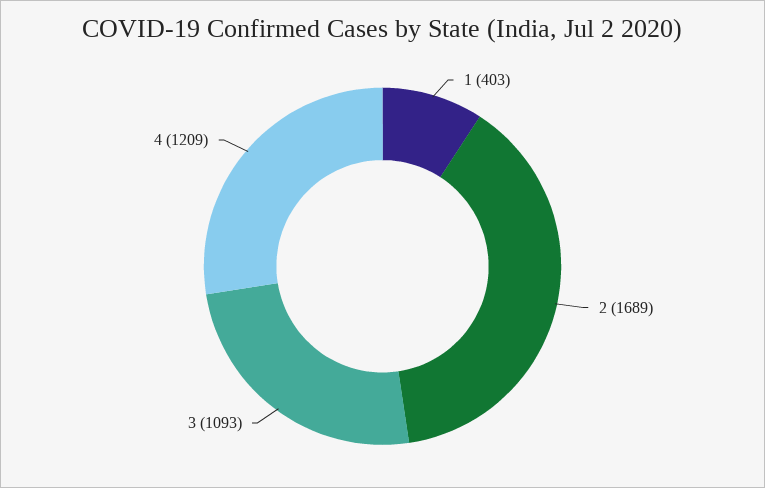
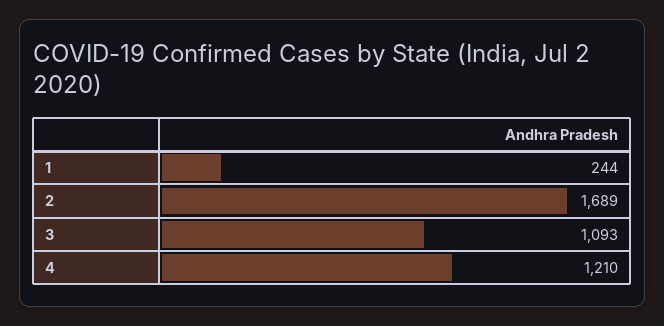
1: 403 -> 244
4: 1209 -> 1210

